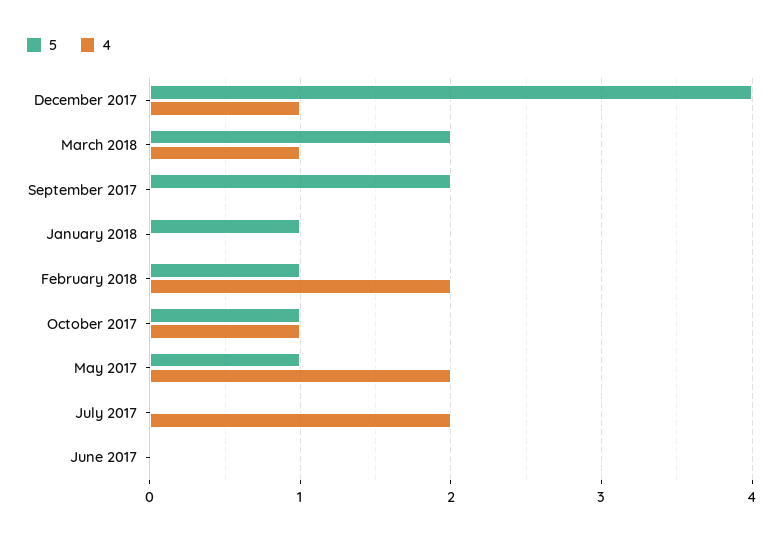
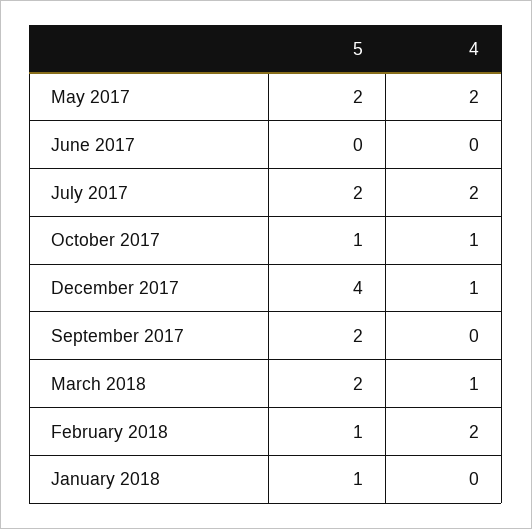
5, May 2017: 1 -> 2
5, July 2017: 0 -> 2

